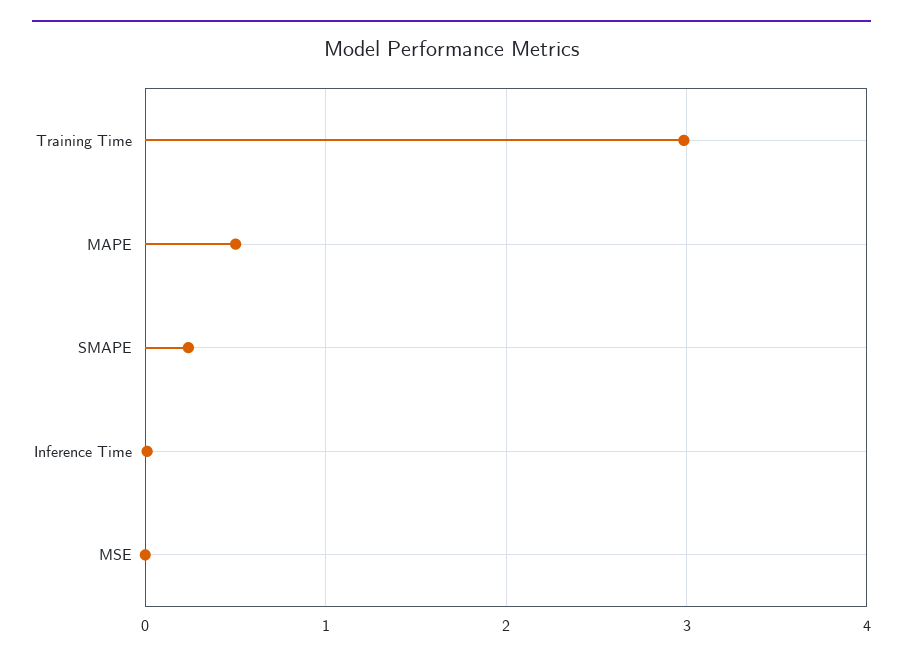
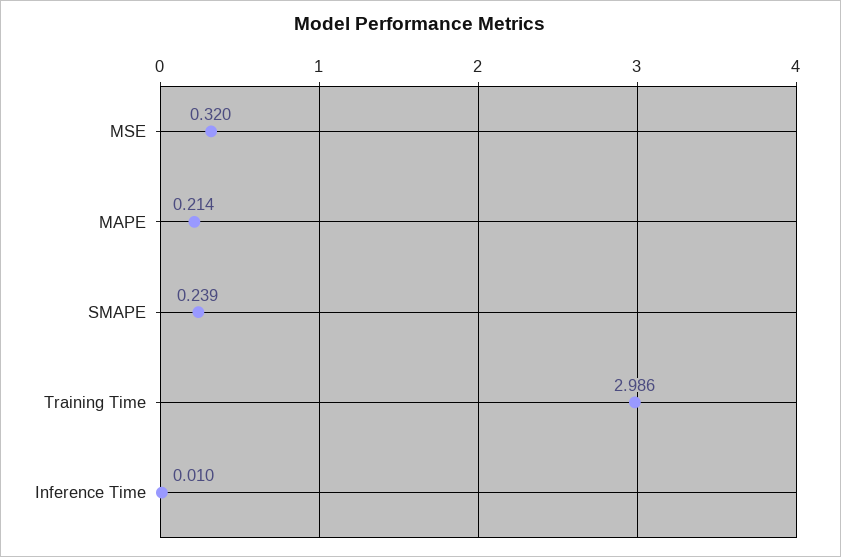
MAPE: 0.5 -> 0.214
MSE: 0 -> 0.32

